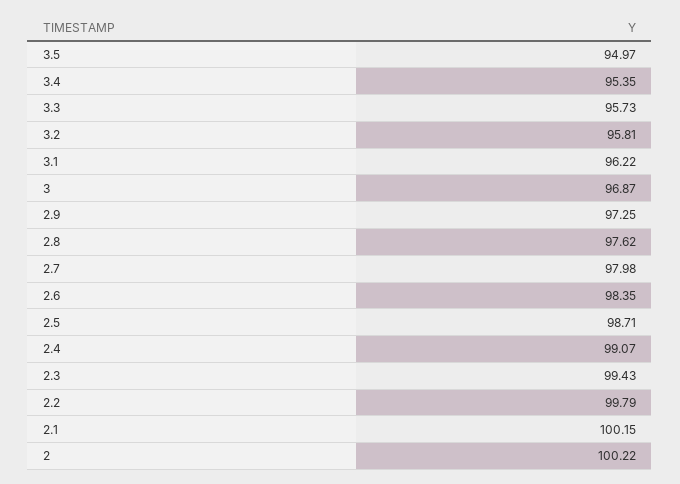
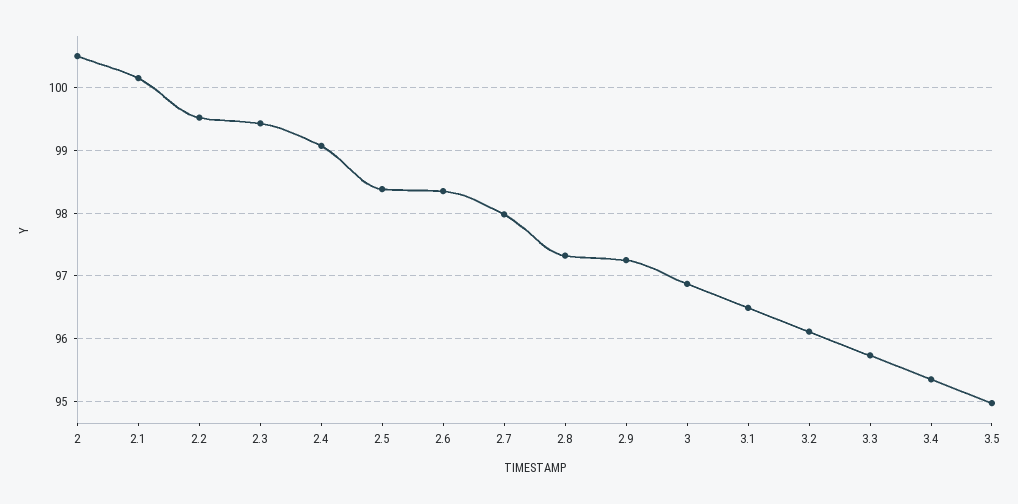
3.2: 95.81 -> 96.1
3.1: 96.22 -> 96.5
2.8: 97.62 -> 97.3
2.5: 98.71 -> 98.4
2.2: 99.79 -> 99.5
2: 100.22 -> 100.5

